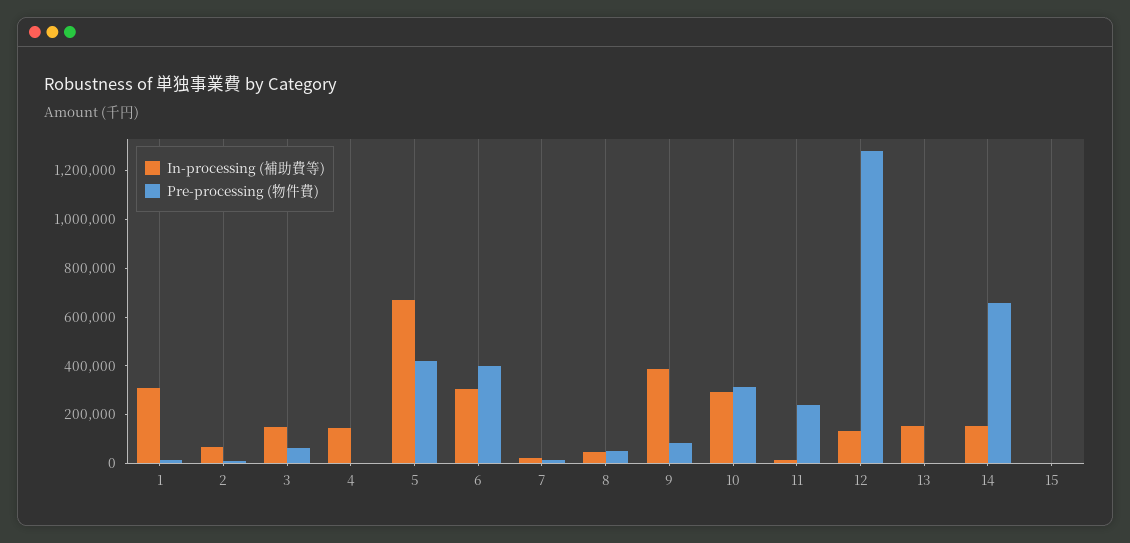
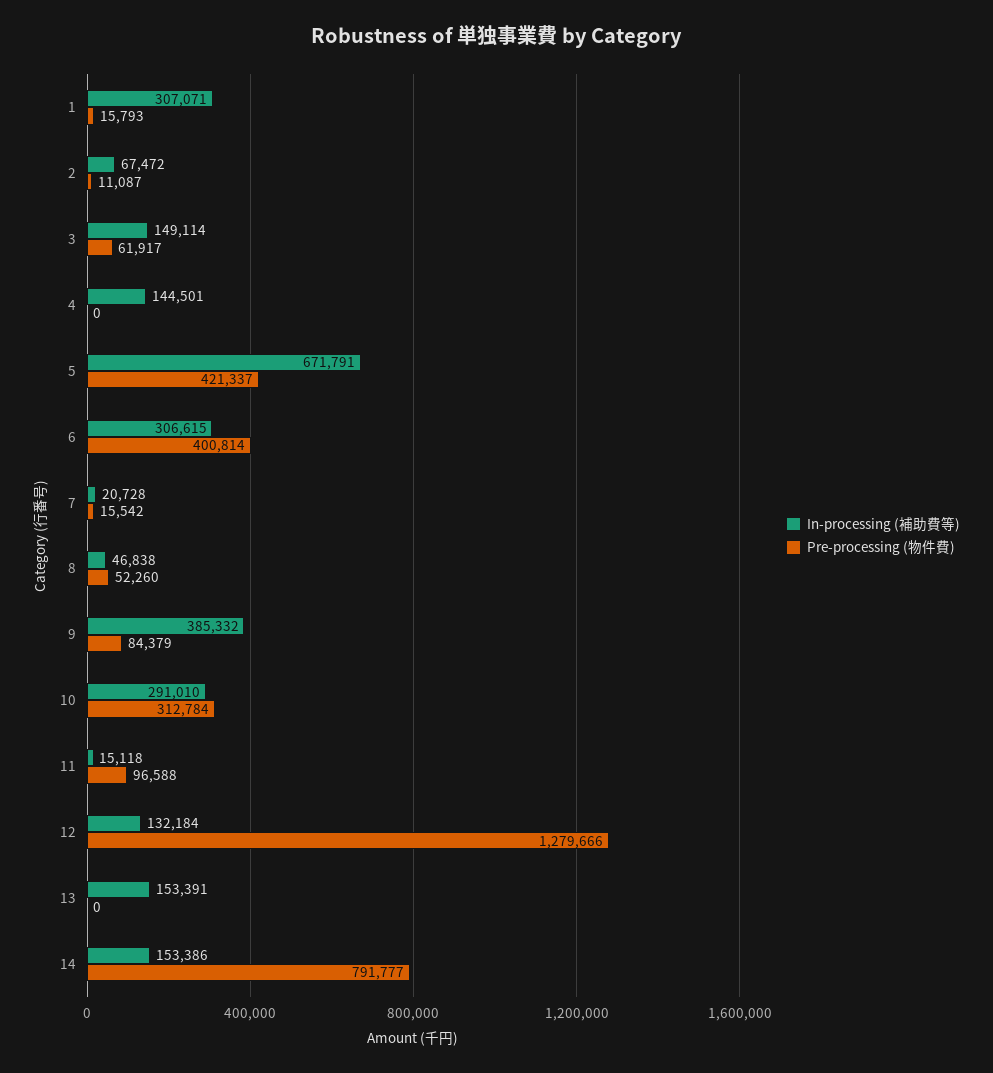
Pre-processing (物件費), 11: 250000 -> 96588
Pre-processing (物件費), 14: 650000 -> 791777
In-processing (補助費等), 15: 0 -> none
Pre-processing (物件費), 15: 0 -> none

